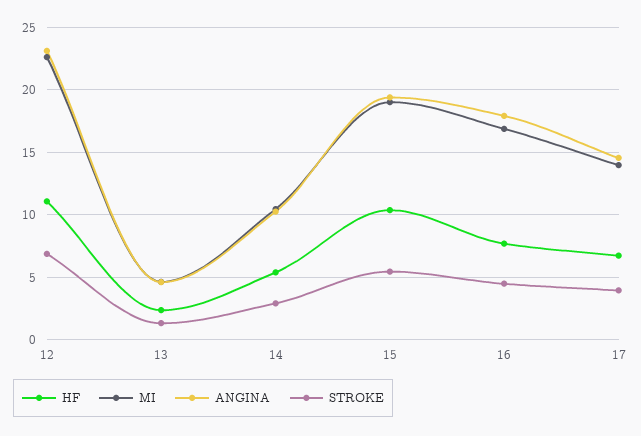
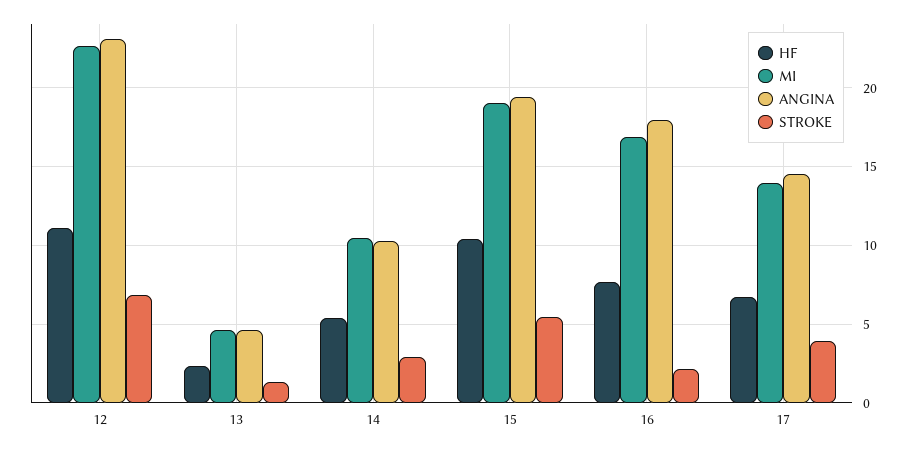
STROKE, 16: 4.5 -> 2

